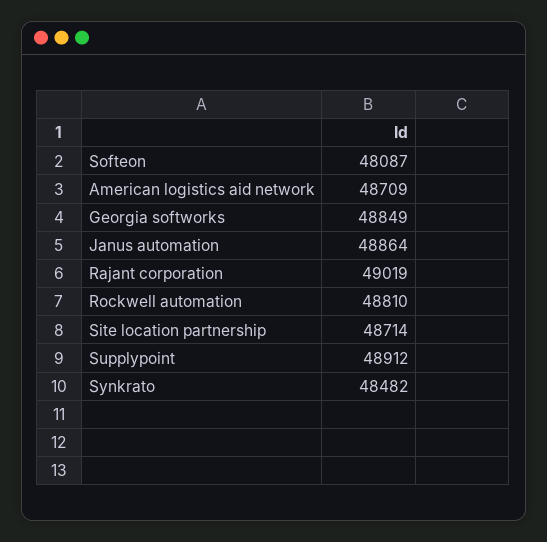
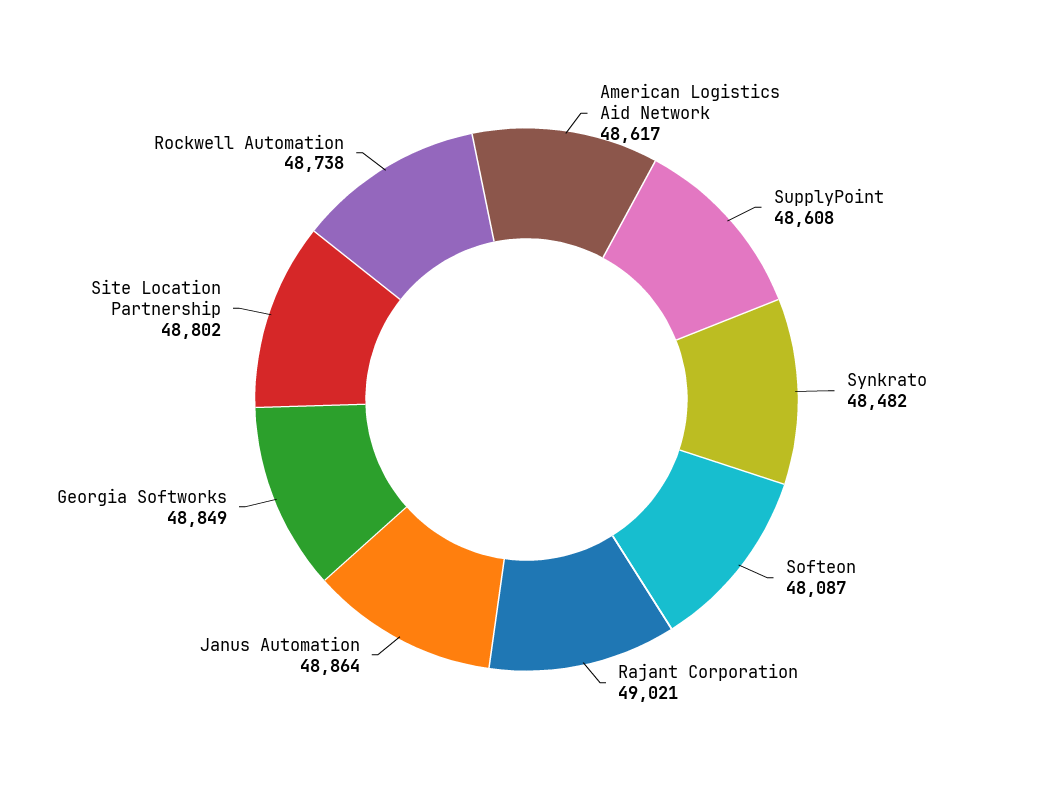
American logistics aid network: 48709 -> 48617
Rajant corporation: 49019 -> 49021
Rockwell automation: 48810 -> 48738
Site location partnership: 48714 -> 48802
Supplypoint: 48912 -> 48608

